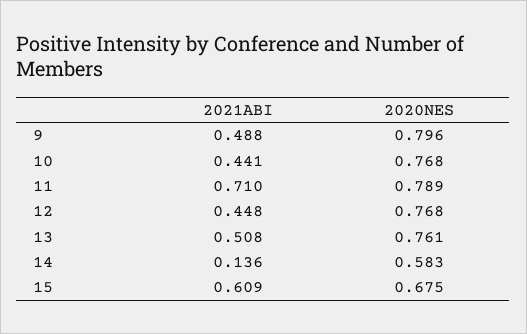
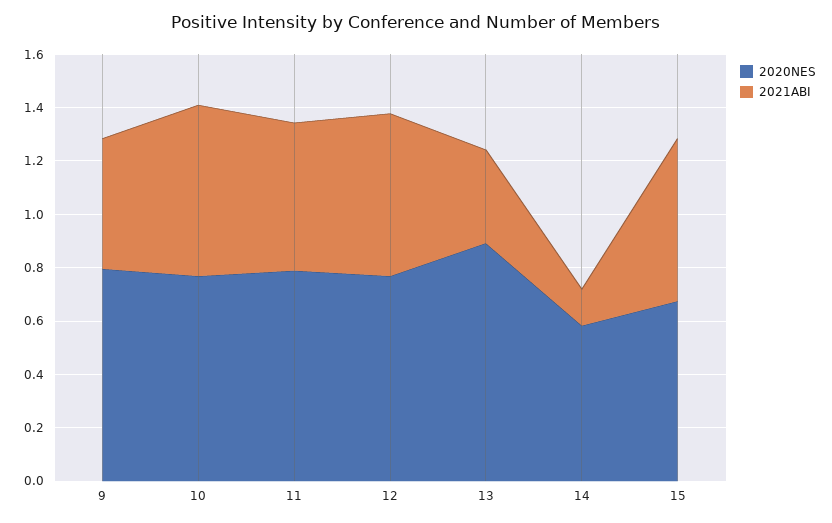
2021ABI, 10: 0.441 -> 0.65
2021ABI, 11: 0.71 -> 0.55
2021ABI, 12: 0.448 -> 0.6
2021ABI, 13: 0.508 -> 0.35
2020NES, 13: 0.761 -> 0.9

